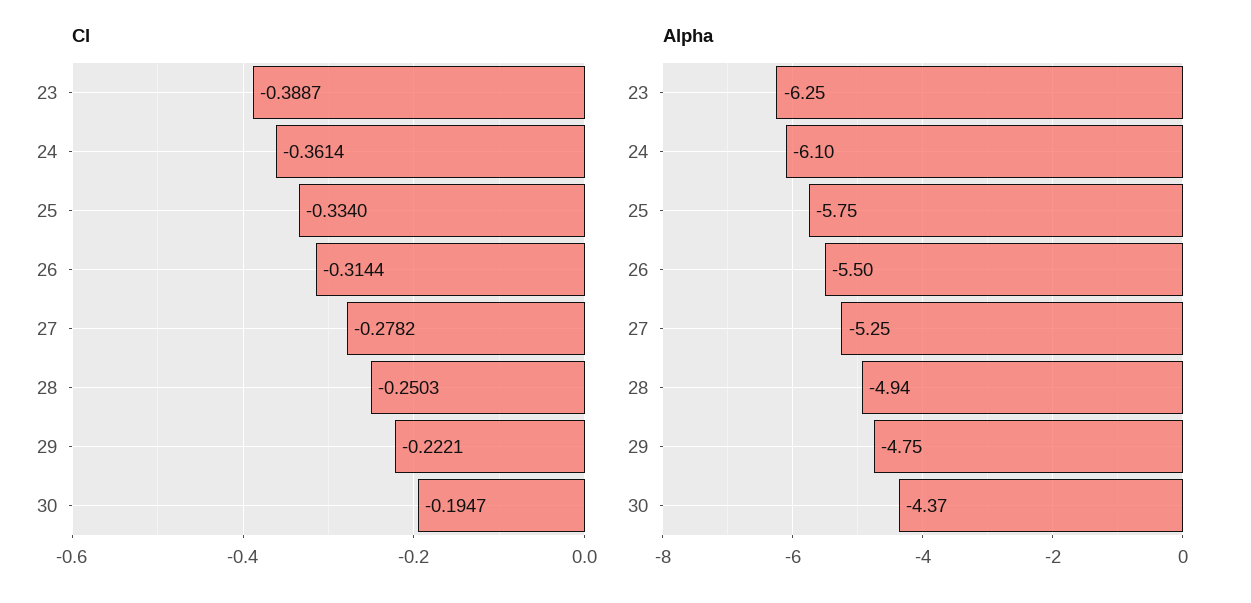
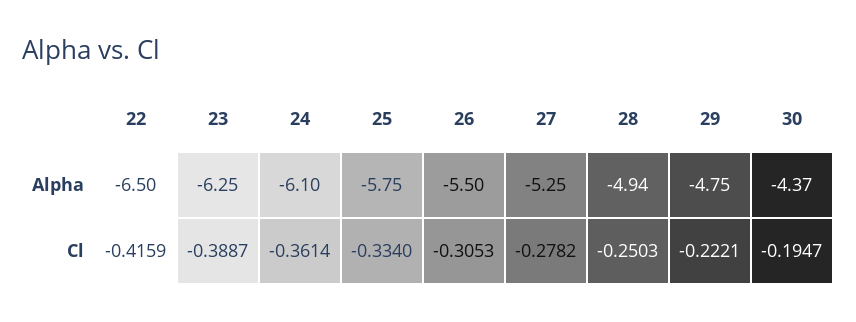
Cl, 26: -0.3144 -> -0.3053
Alpha, 22: none -> -6.5
Cl, 22: none -> -0.4159

